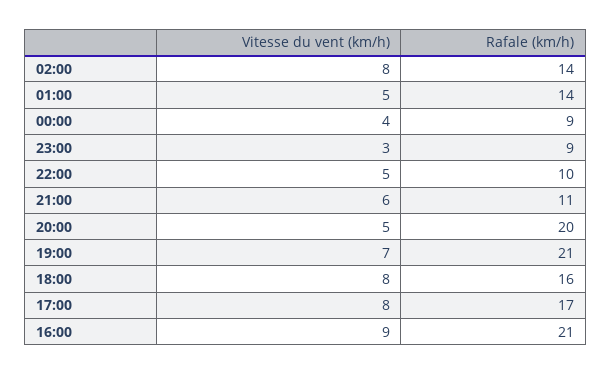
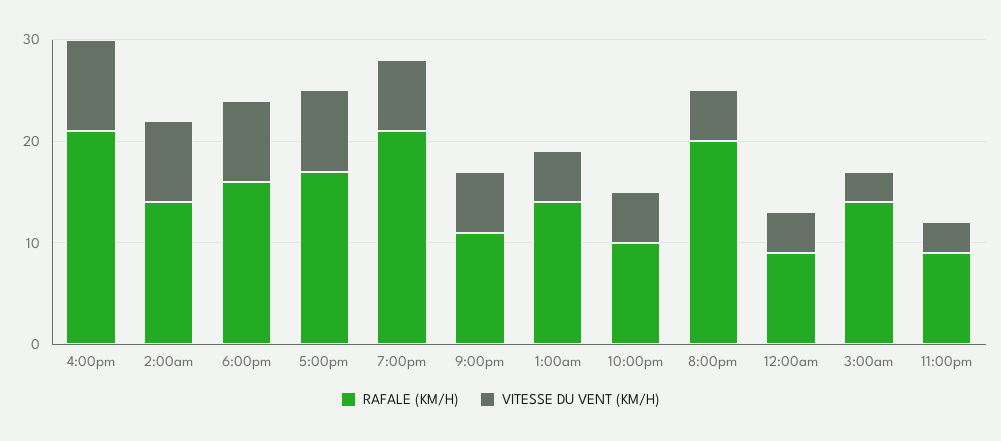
Rafale (km/h), 3:00am: none -> 14
Vitesse du vent (km/h), 3:00am: none -> 3

